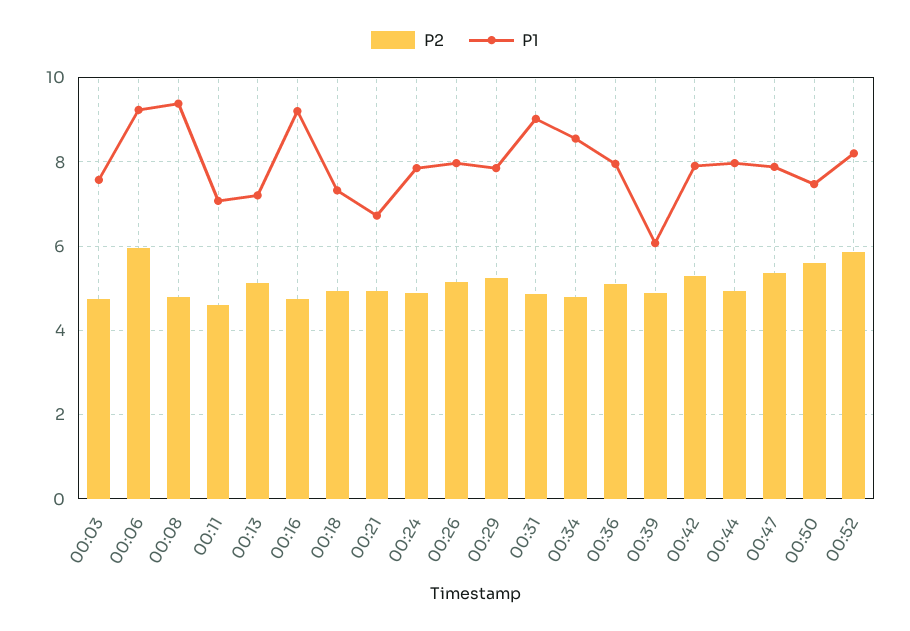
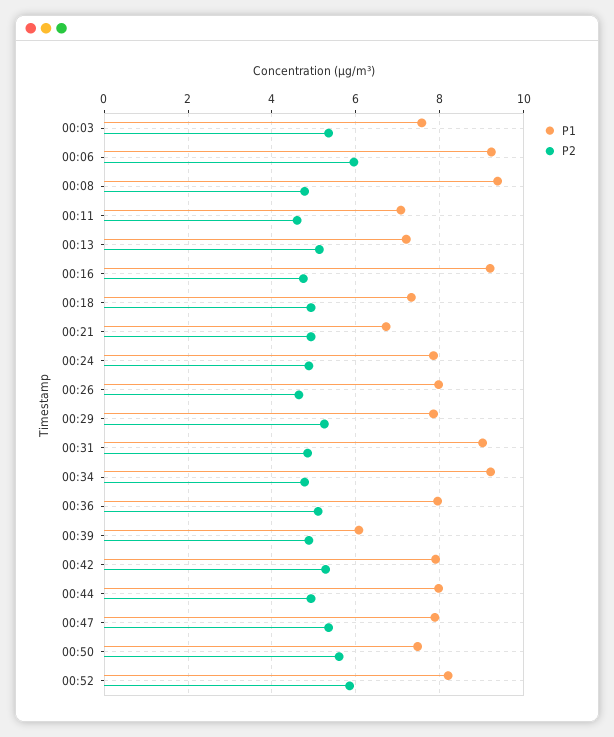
P2, 00:03: 4.8 -> 5.4
P2, 00:26: 5.2 -> 4.6
P1, 00:34: 8.6 -> 9.2

